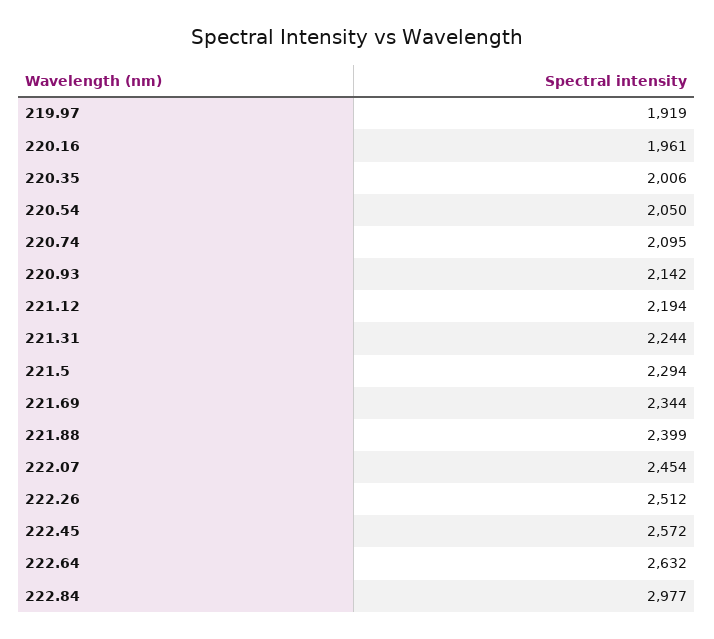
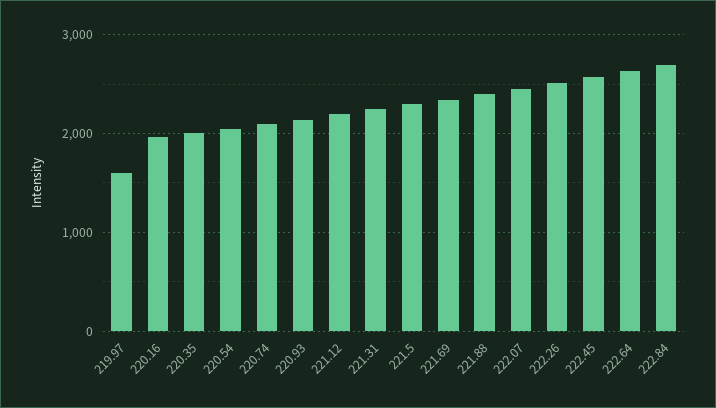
219.97: 1919 -> 1600
222.84: 2977 -> 2700

